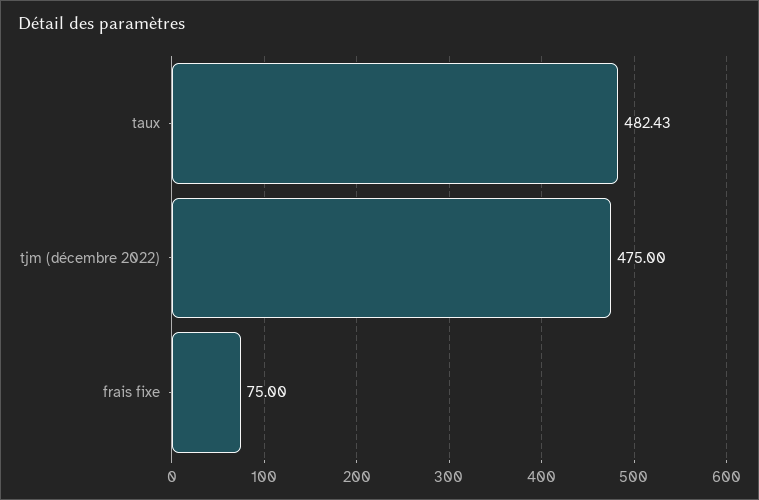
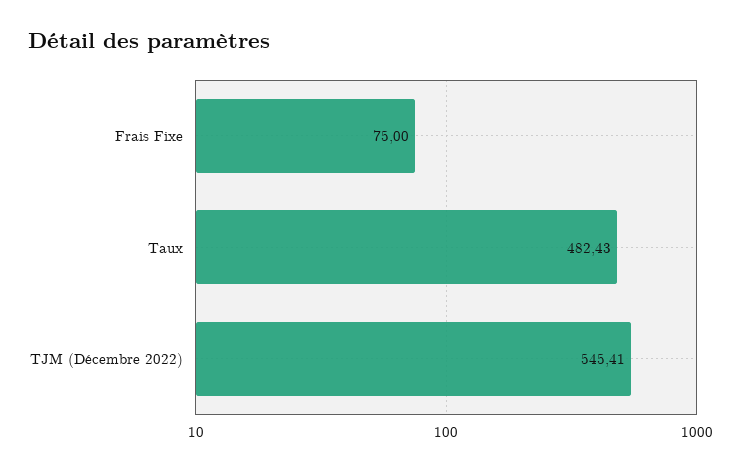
tjm (décembre 2022): 475 -> 545.41

